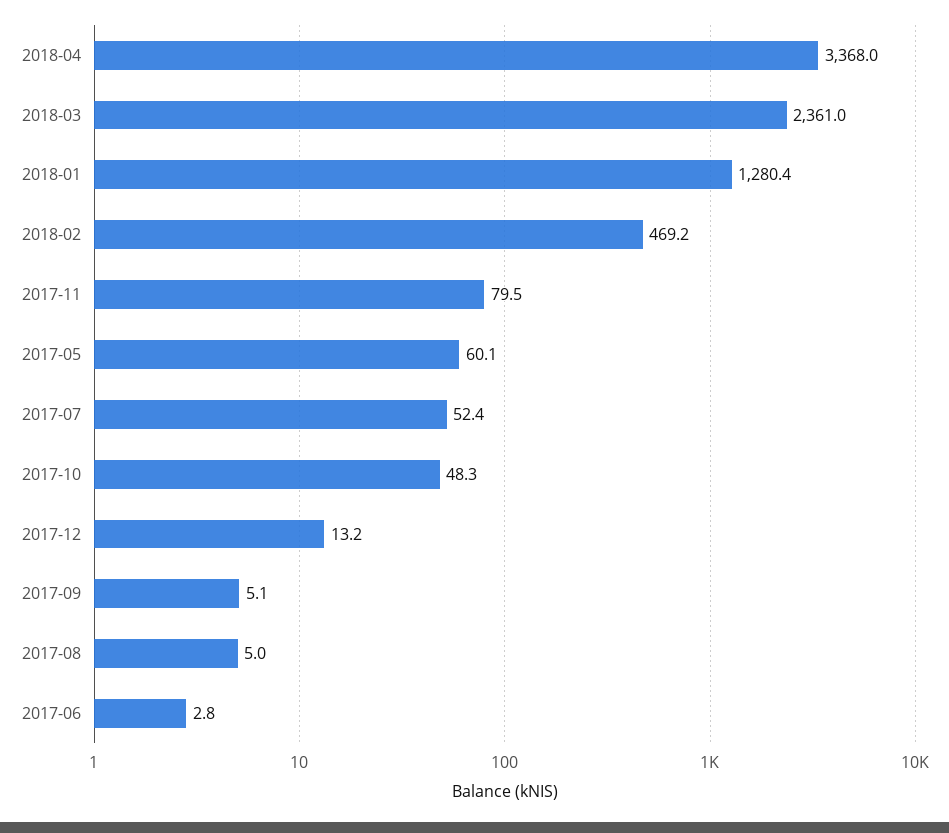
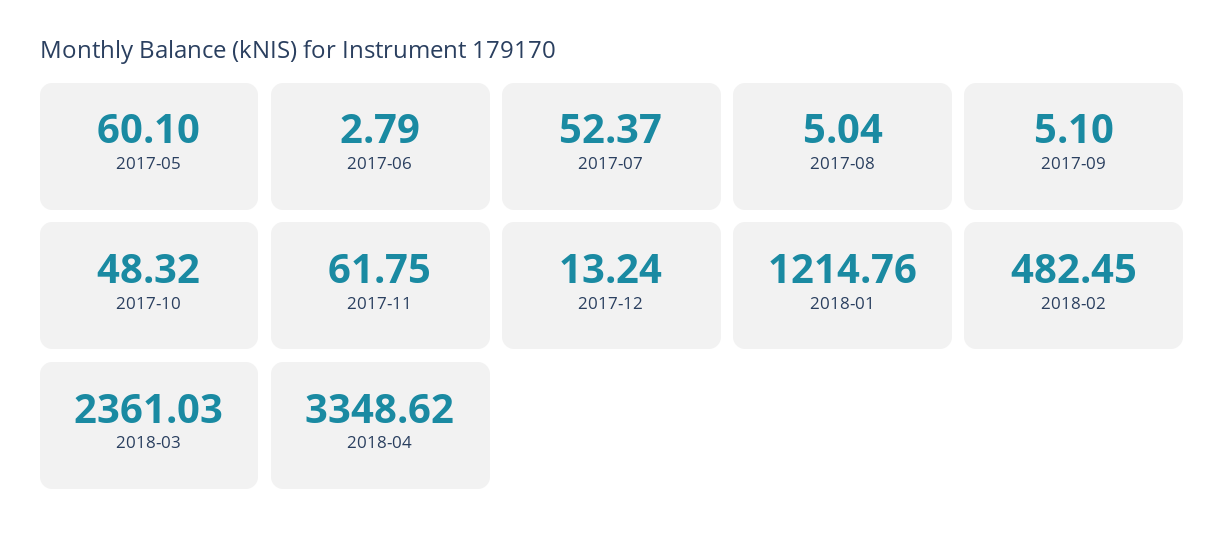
2018-04: 3368 -> 3348.62
2018-01: 1280.4 -> 1214.76
2018-02: 469.2 -> 482.45
2017-11: 79.5 -> 61.75

